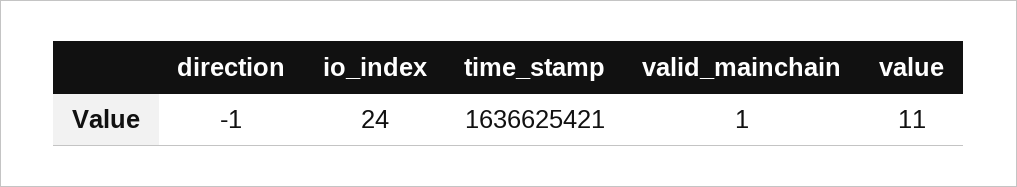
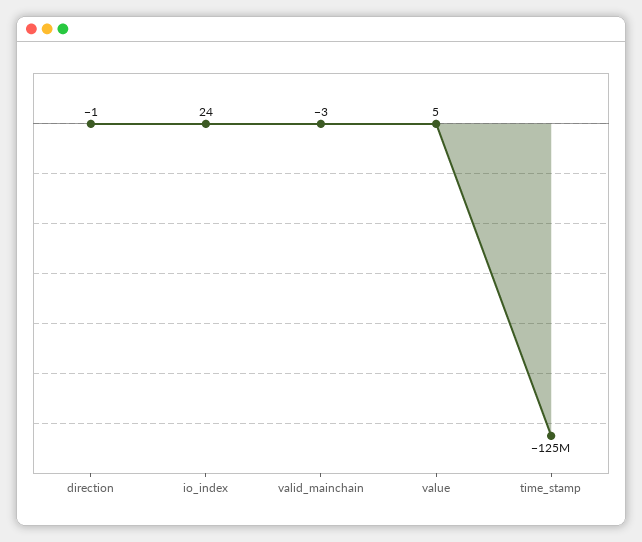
time_stamp: 1636625421 -> -125000000
valid_mainchain: 1 -> -3
value: 11 -> 5

